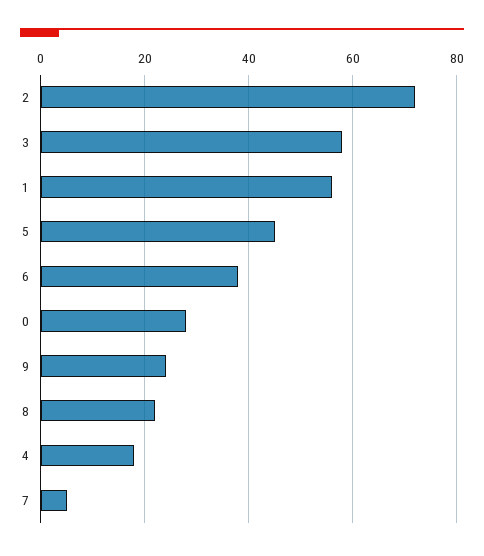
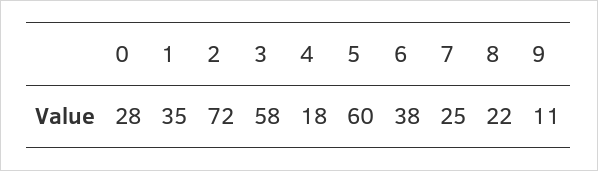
1: 55 -> 35
5: 45 -> 60
9: 25 -> 11
7: 5 -> 25

